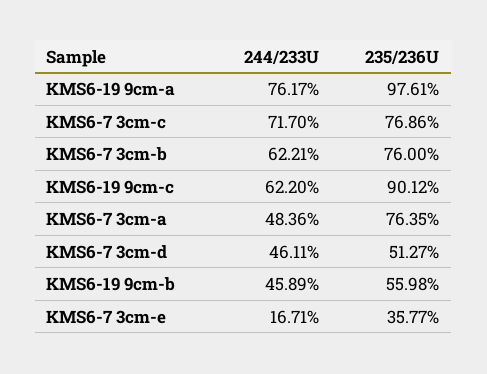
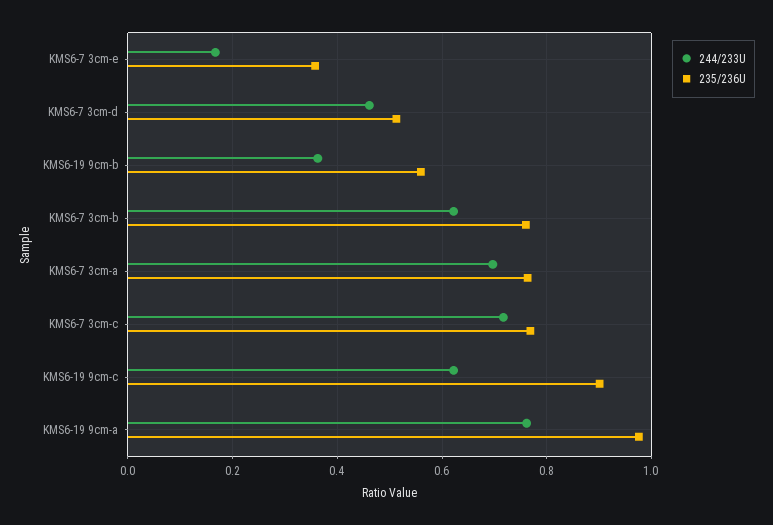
244/233U, KMS6-7 3cm-a: 0.4836 -> 0.7
244/233U, KMS6-19 9cm-b: 0.4589 -> 0.36

